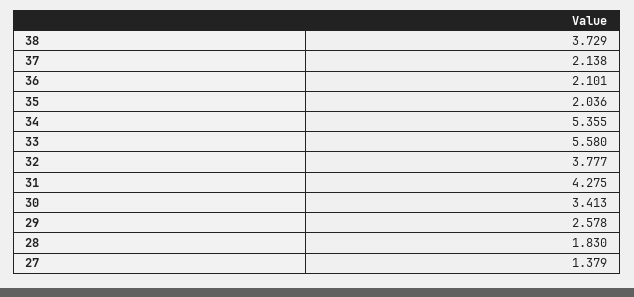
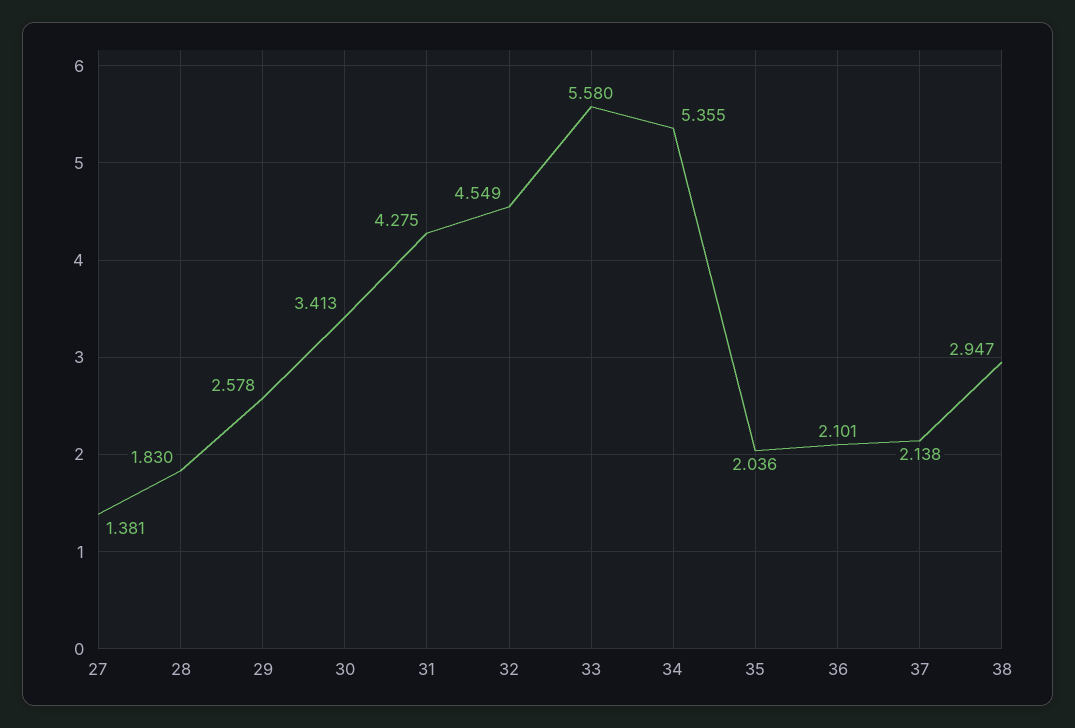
38: 3.729 -> 2.947
32: 3.777 -> 4.549
27: 1.379 -> 1.381

